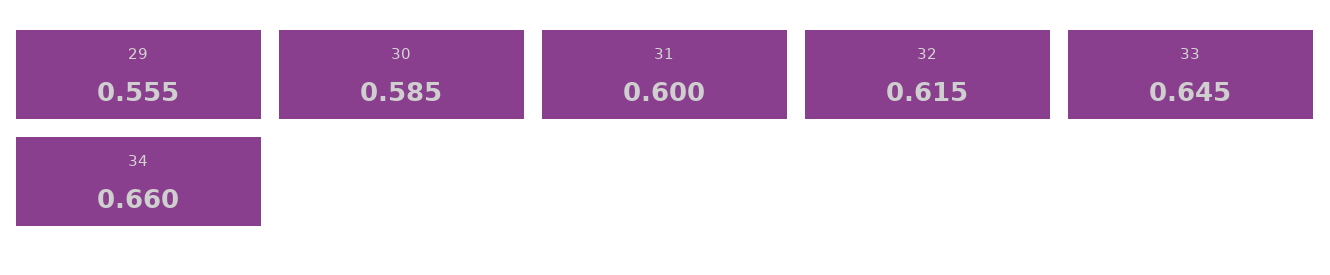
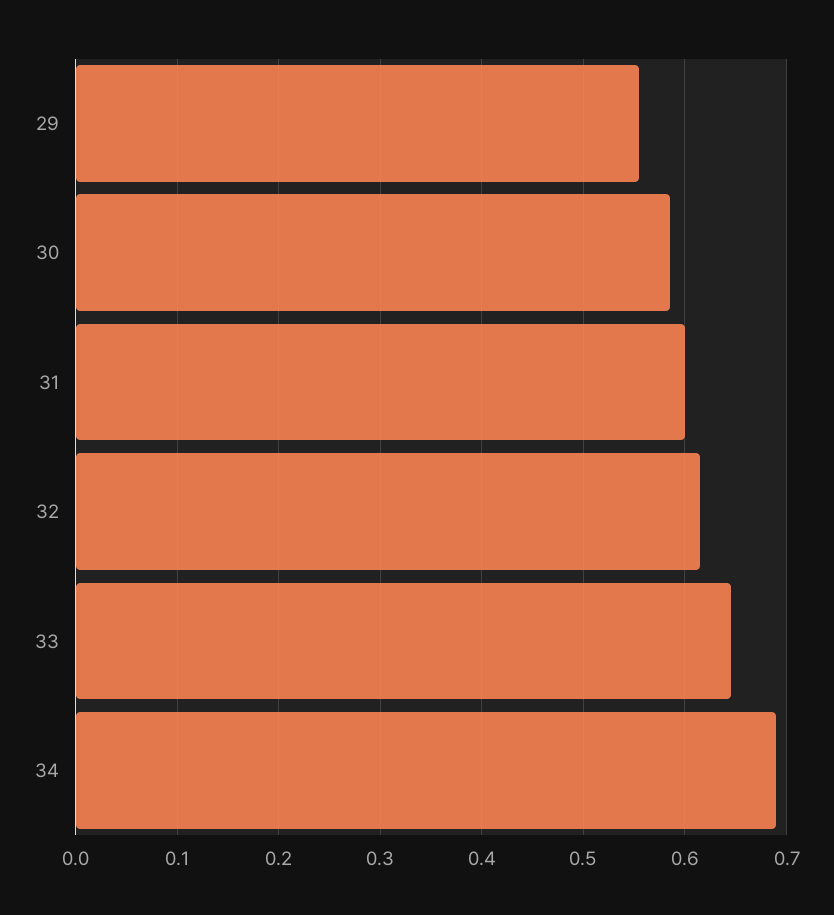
34: 0.66 -> 0.69

